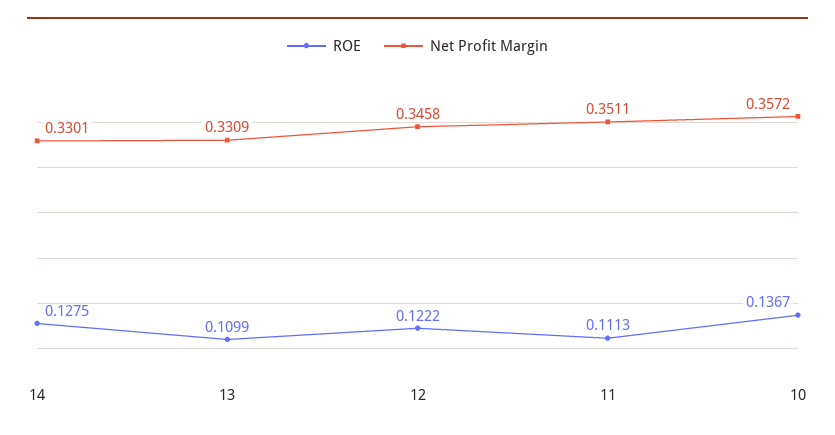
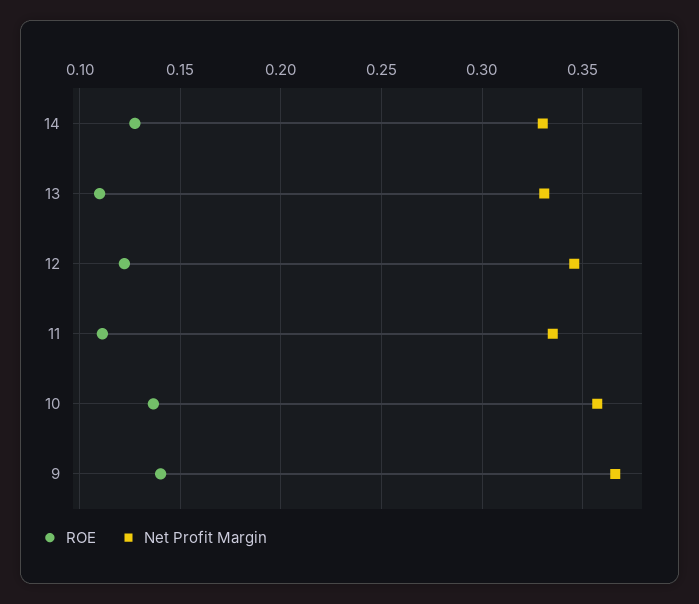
Net Profit Margin, 11: 0.3511 -> 0.335
ROE, 9: none -> 0.14
Net Profit Margin, 9: none -> 0.365

